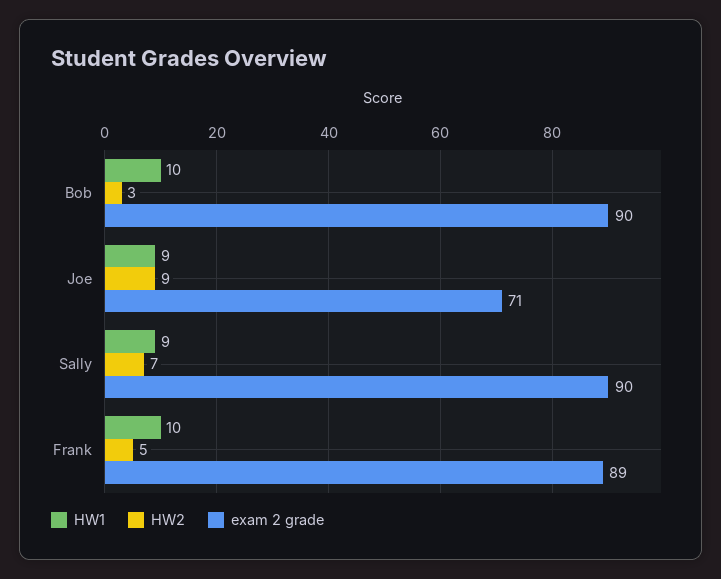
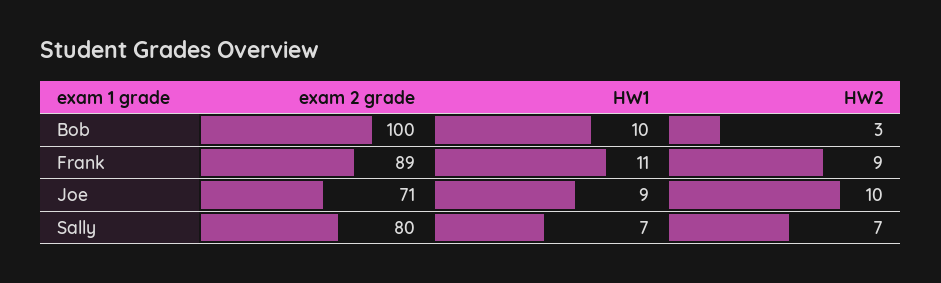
exam 2 grade, Bob: 90 -> 100
HW2, Joe: 9 -> 10
HW1, Sally: 9 -> 7
exam 2 grade, Sally: 90 -> 80
HW1, Frank: 10 -> 11
HW2, Frank: 5 -> 9

